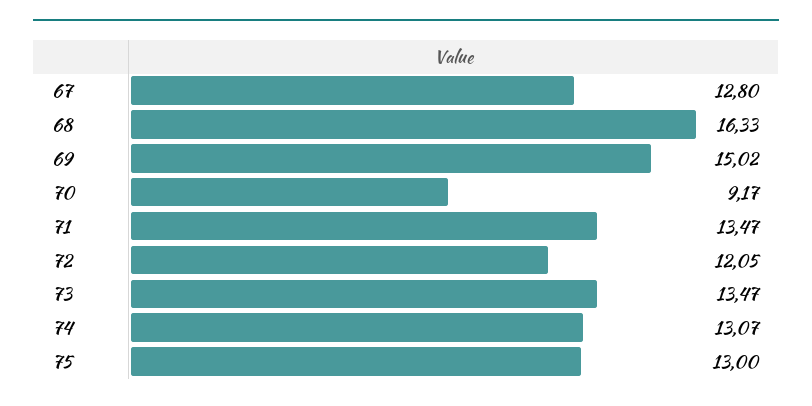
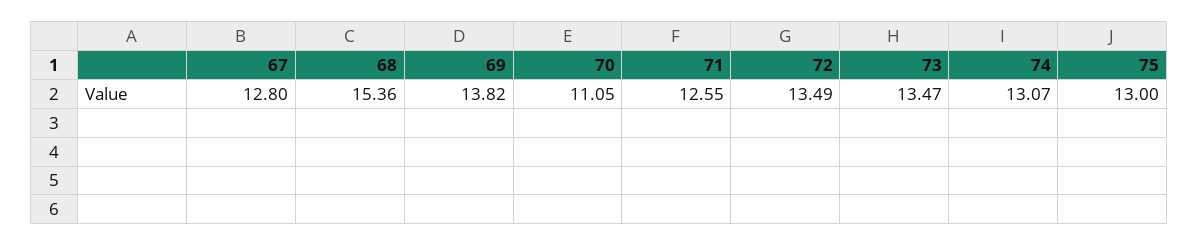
68: 16.33 -> 15.36
69: 15.02 -> 13.82
70: 9.17 -> 11.05
71: 13.47 -> 12.55
72: 12.05 -> 13.49

